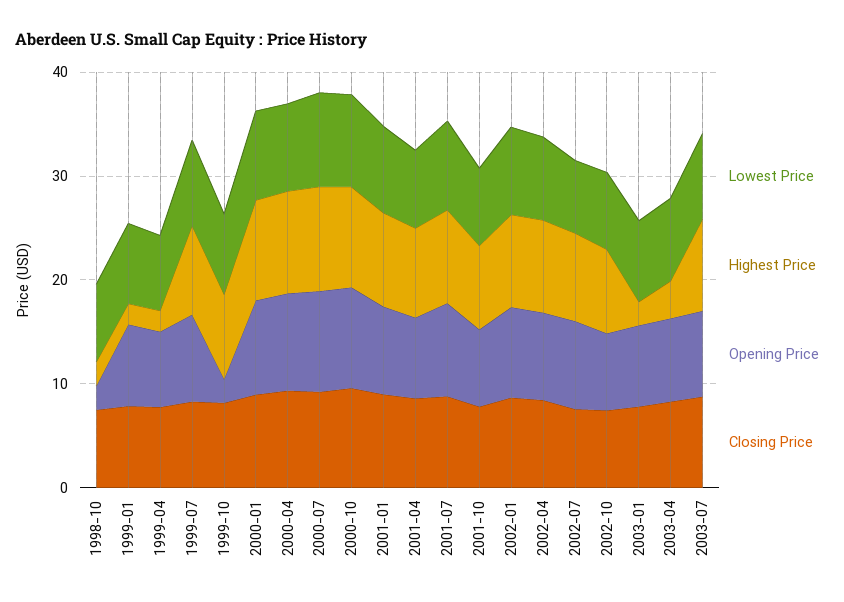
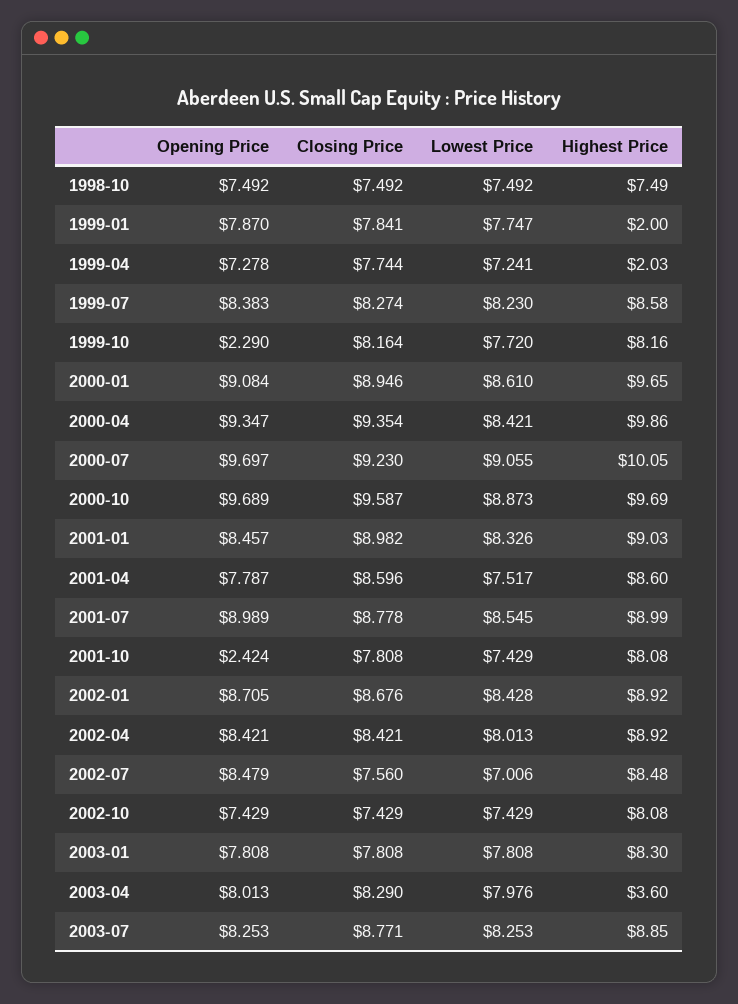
Highest Price, 1998-10: 2 -> 7.49
Opening Price, 1998-10: 2 -> 7.492
Opening Price, 2001-10: 8 -> 2.424
Highest Price, 2003-01: 2 -> 8.3

